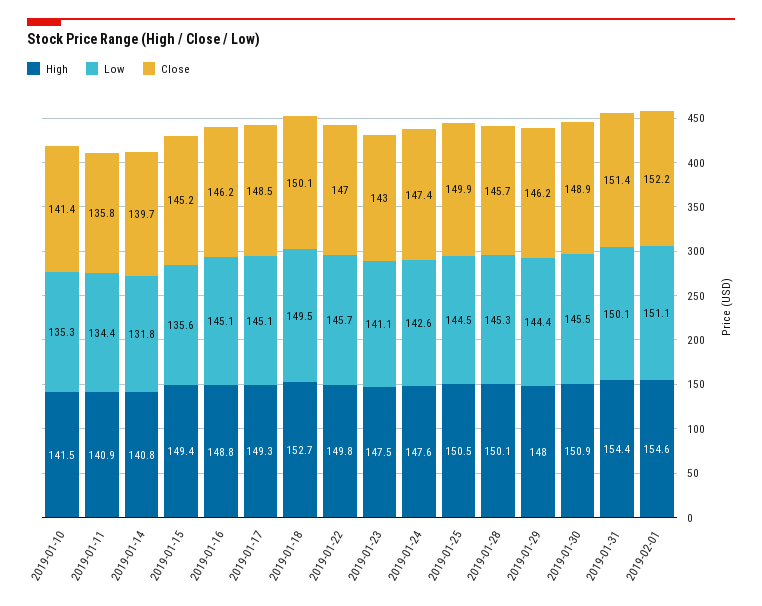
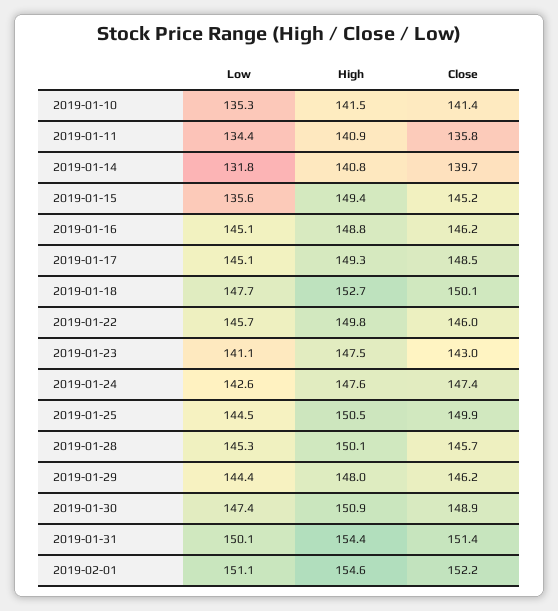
Low, 2019-01-18: 149.5 -> 147.7
Close, 2019-01-22: 147 -> 146
Low, 2019-01-30: 145.5 -> 147.4

